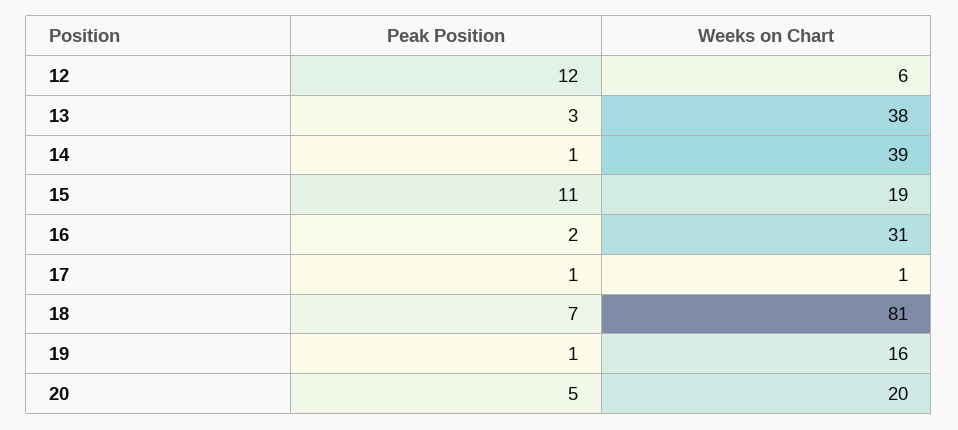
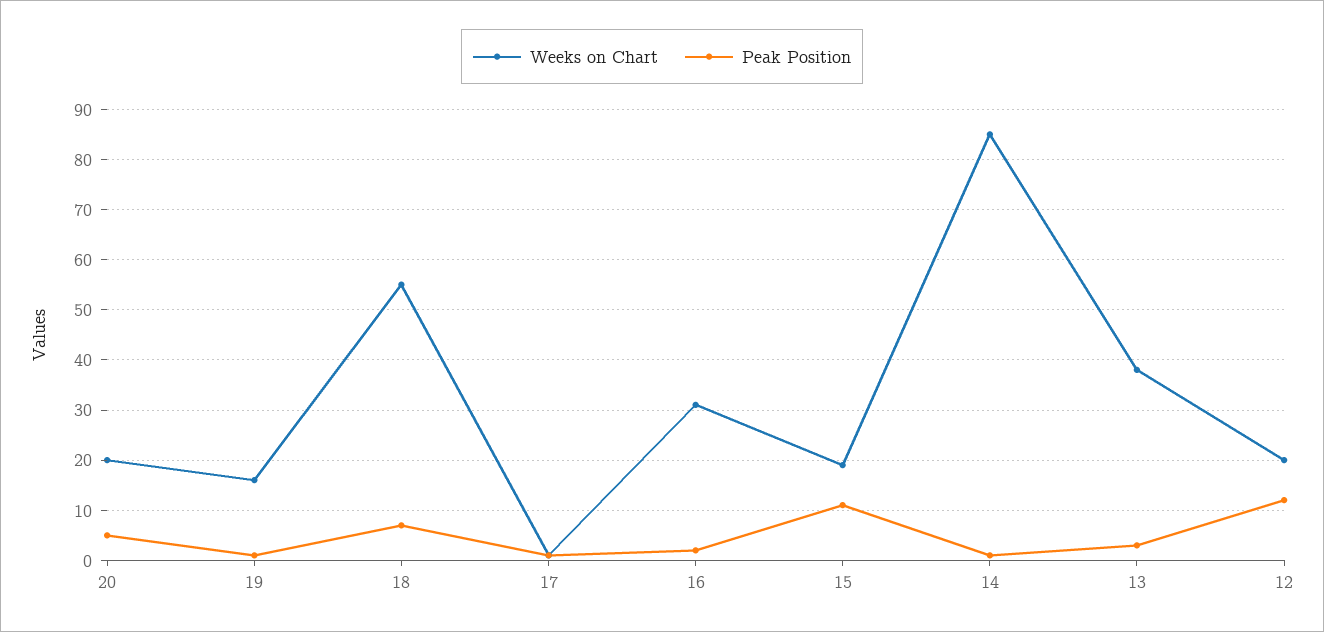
Weeks on Chart, 12: 6 -> 20
Weeks on Chart, 14: 39 -> 85
Weeks on Chart, 18: 81 -> 55

